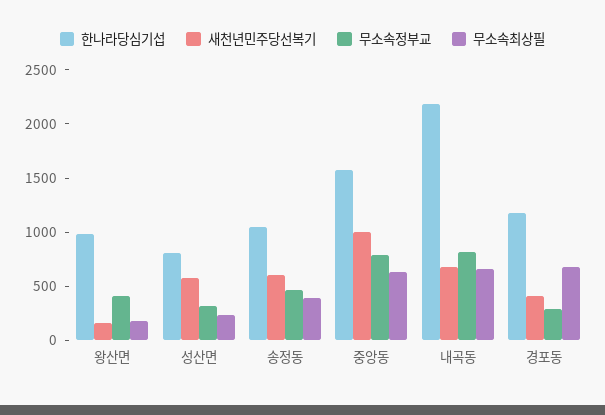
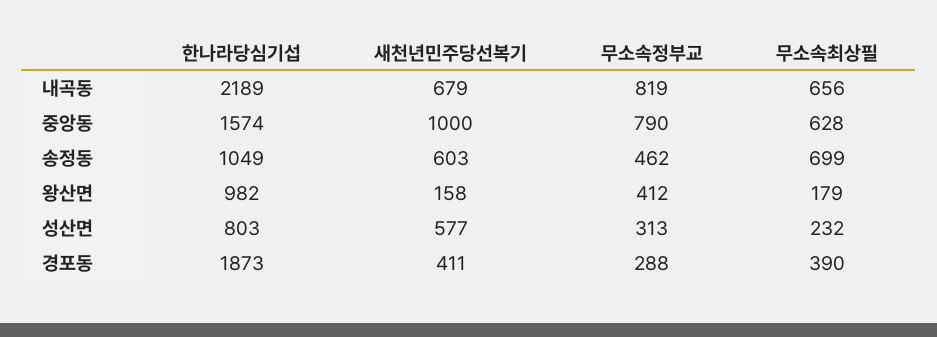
무소속최상필, 송정동: 400 -> 699
한나라당심기섭, 경포동: 1200 -> 1873
무소속최상필, 경포동: 700 -> 390

